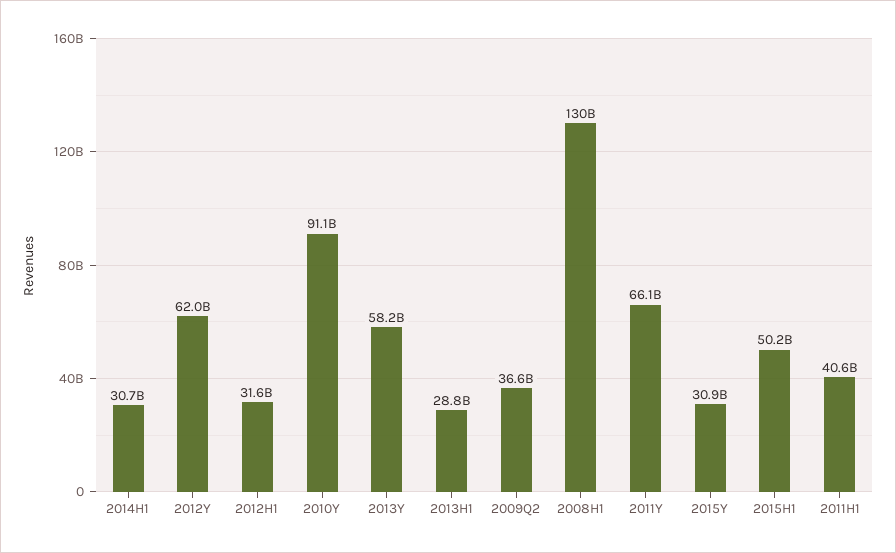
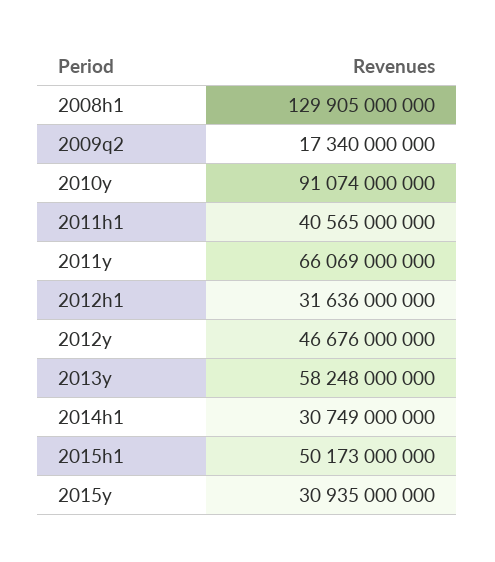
2012Y: 62000000000 -> 46676000000
2013H1: 28800000000 -> none
2009Q2: 36600000000 -> 17340000000

